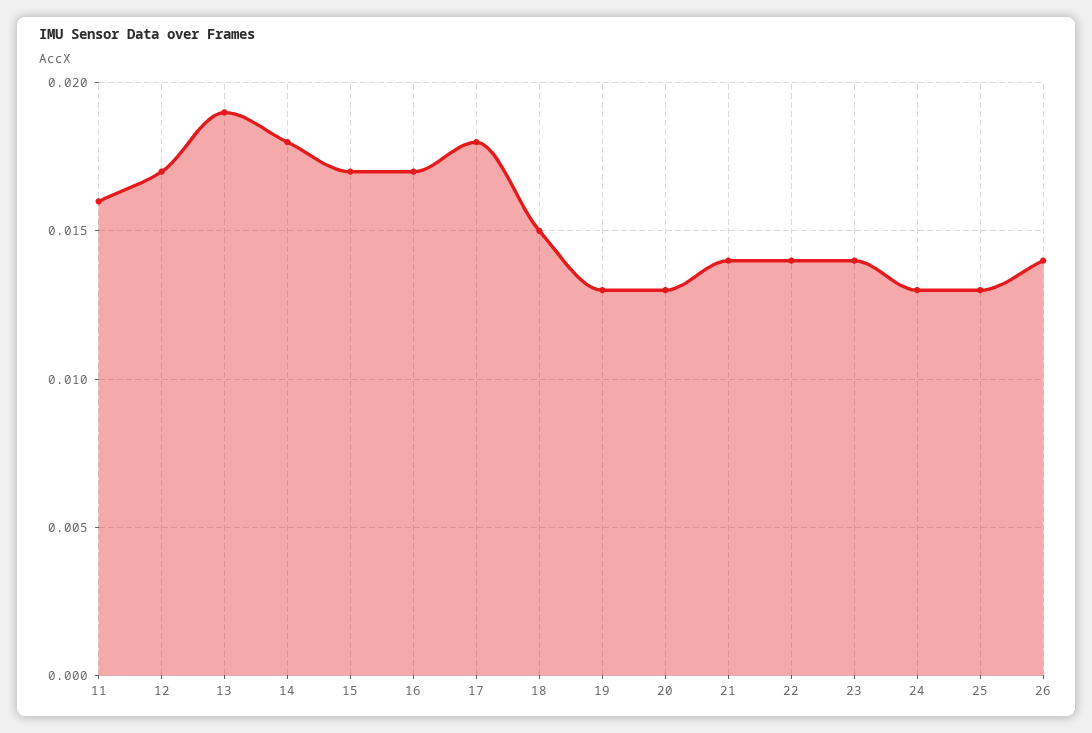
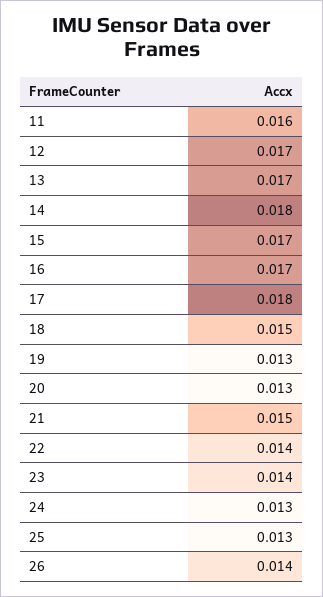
13: 0.019 -> 0.017
21: 0.014 -> 0.015

